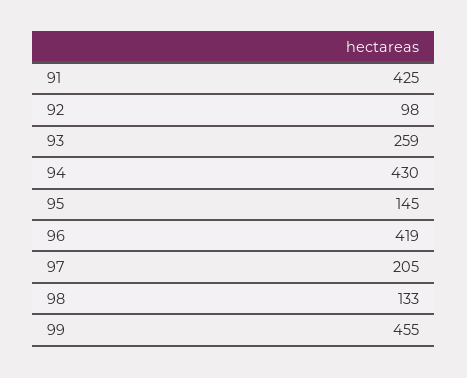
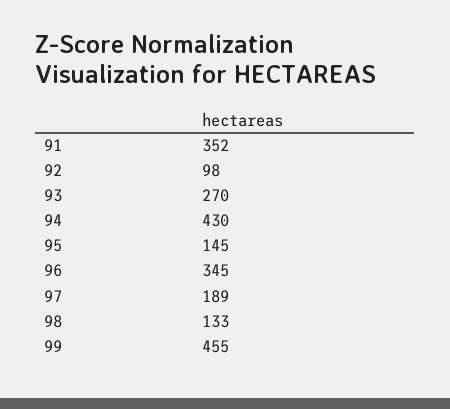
91: 425 -> 352
93: 259 -> 270
96: 419 -> 345
97: 205 -> 189

